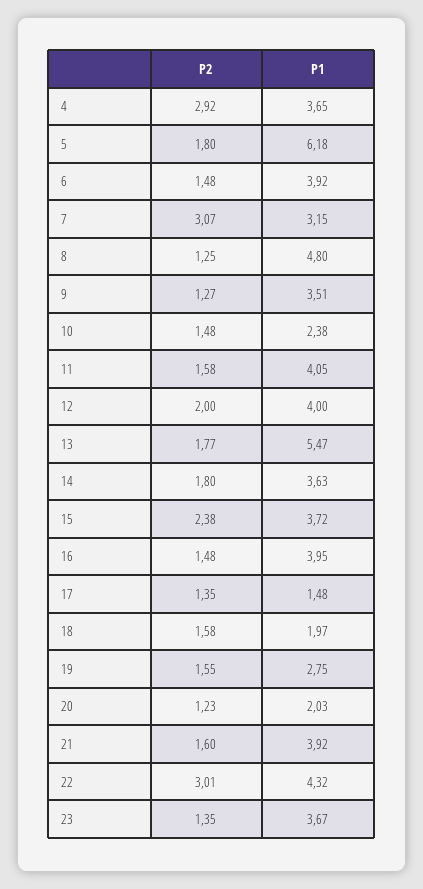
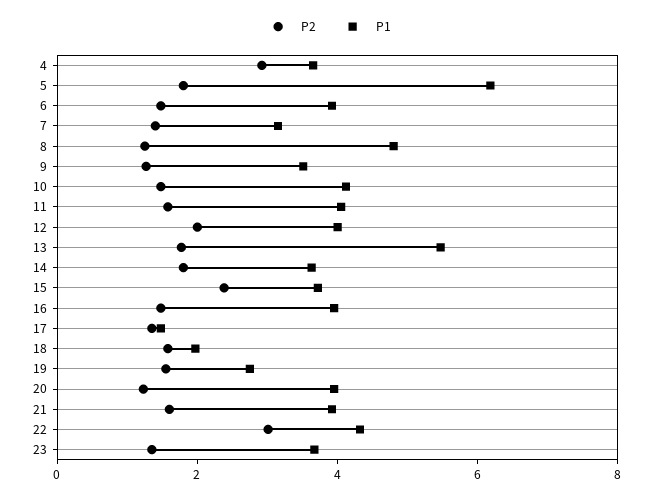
P2, 7: 3.07 -> 1.5
P1, 10: 2.38 -> 4
P1, 20: 2.03 -> 4

